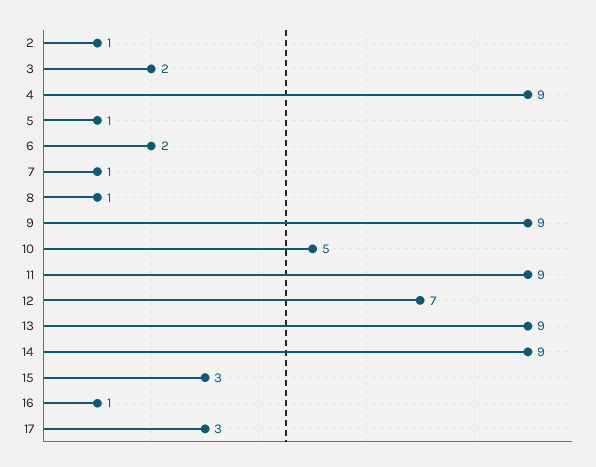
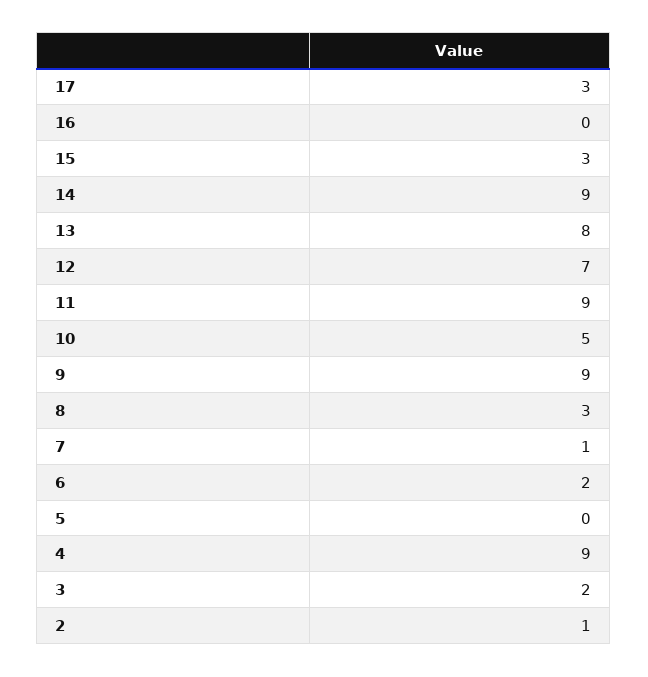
5: 1 -> 0
8: 1 -> 3
13: 9 -> 8
16: 1 -> 0

